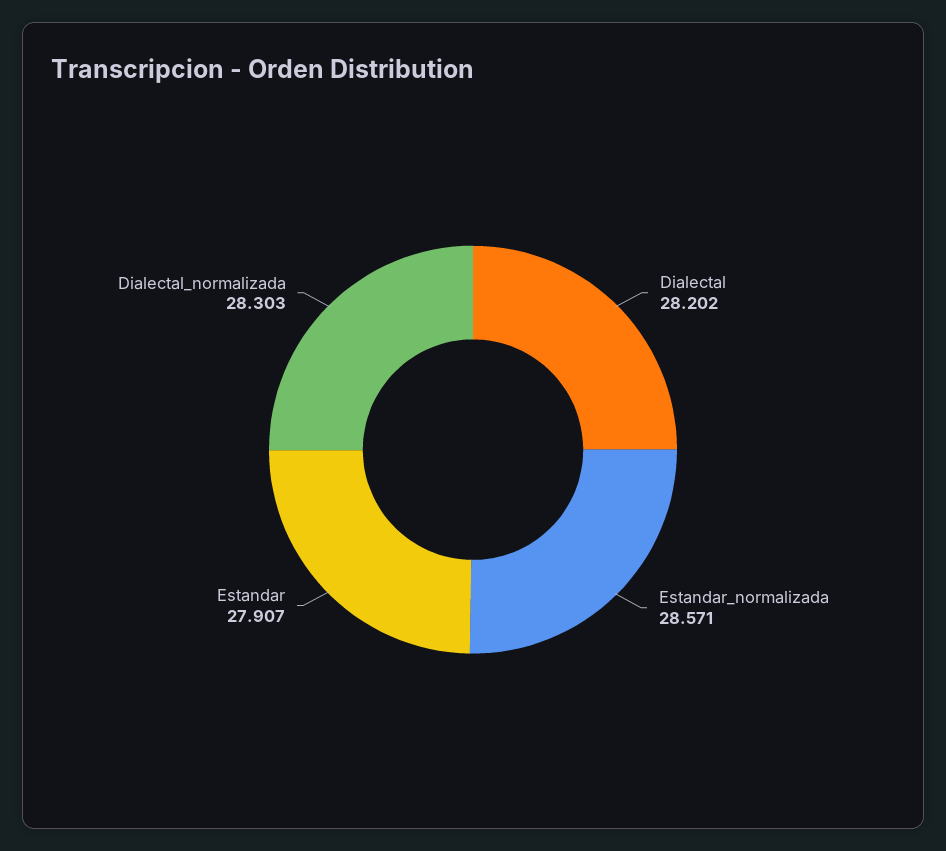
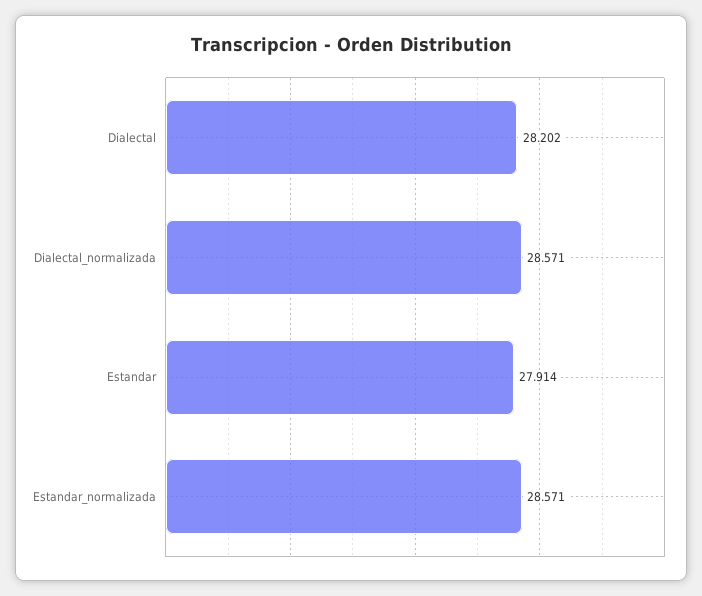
Estandar: 27.907 -> 27.914
Dialectal_normalizada: 28.303 -> 28.571

